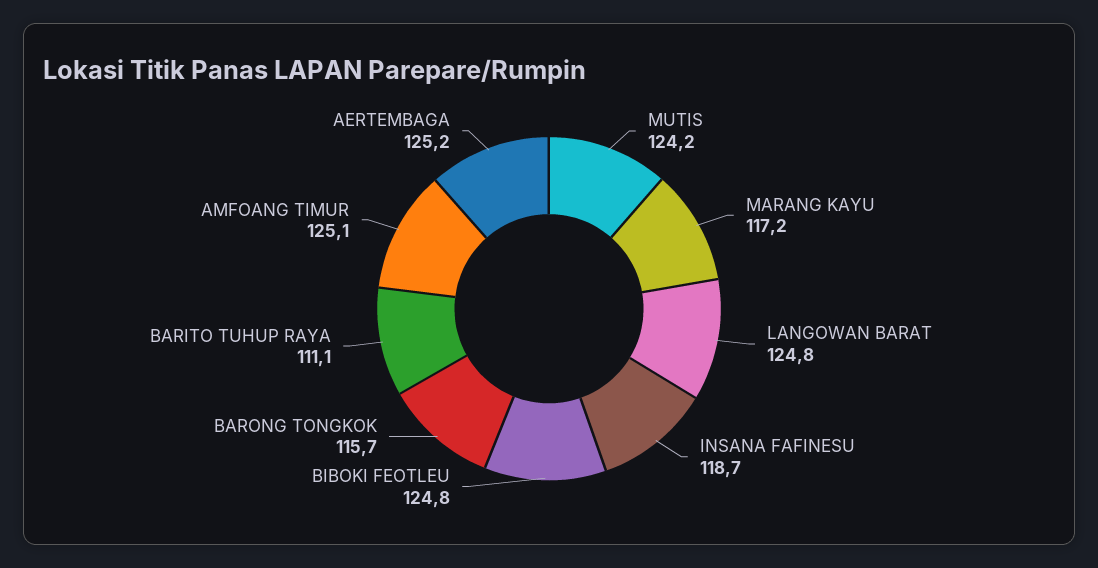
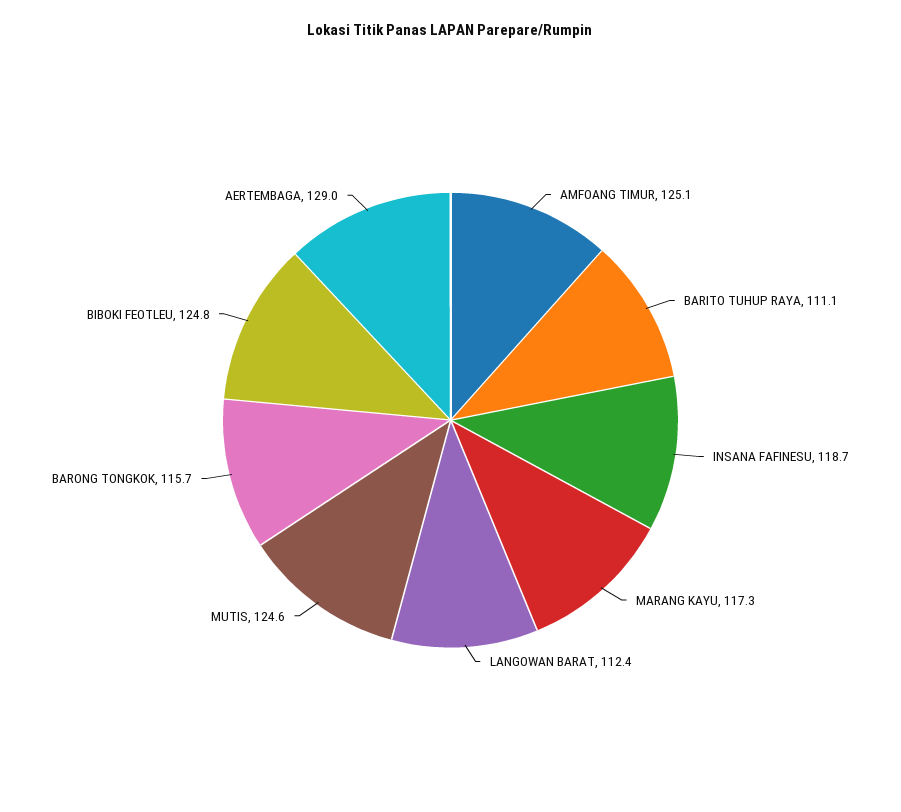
MUTIS: 124.2 -> 124.6
MARANG KAYU: 117.2 -> 117.3
LANGOWAN BARAT: 124.8 -> 112.4
AERTEMBAGA: 125.2 -> 129

